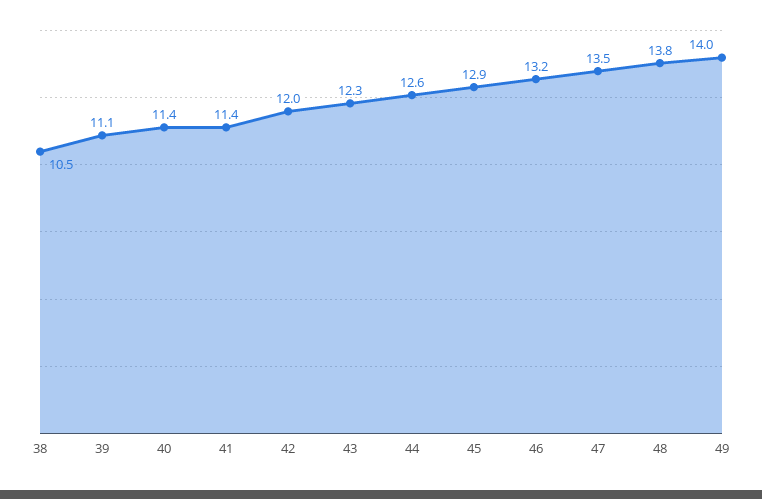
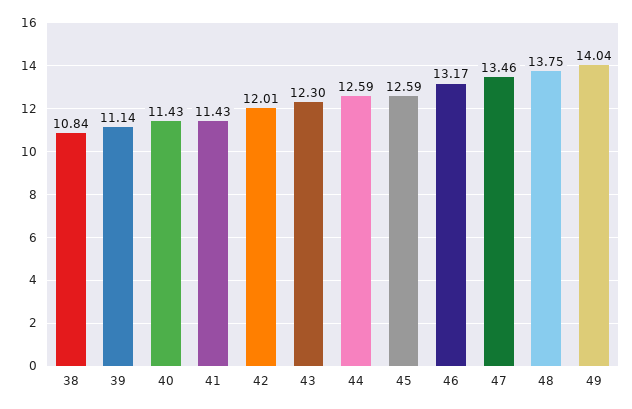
38: 10.5 -> 10.84
45: 12.9 -> 12.59

